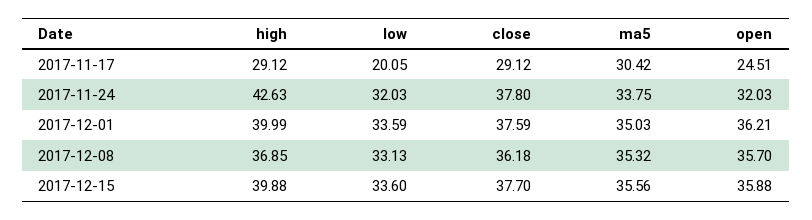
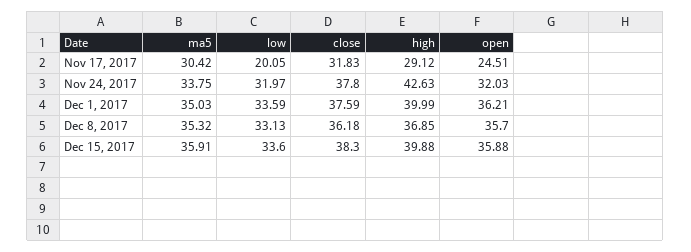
close, 2017-11-17: 29.12 -> 31.83
low, 2017-11-24: 32.03 -> 31.97
close, 2017-12-15: 37.7 -> 38.3
ma5, 2017-12-15: 35.56 -> 35.91

